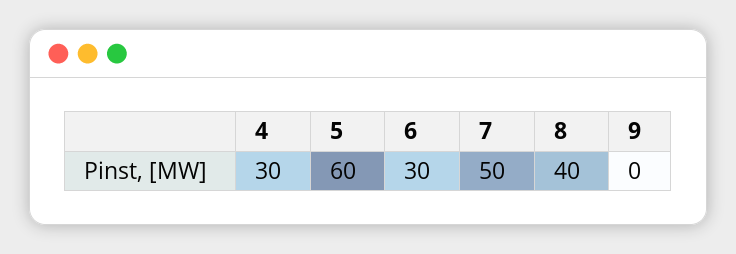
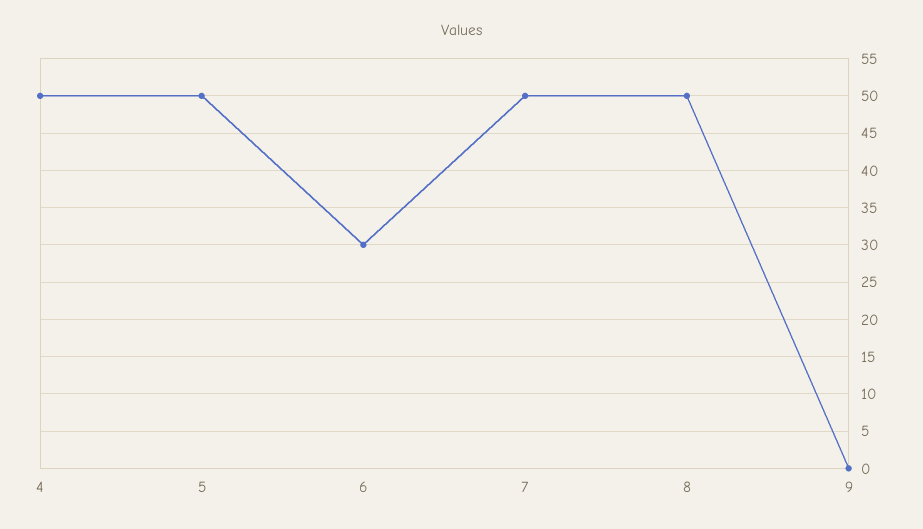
4: 30 -> 50
5: 60 -> 50
8: 40 -> 50

